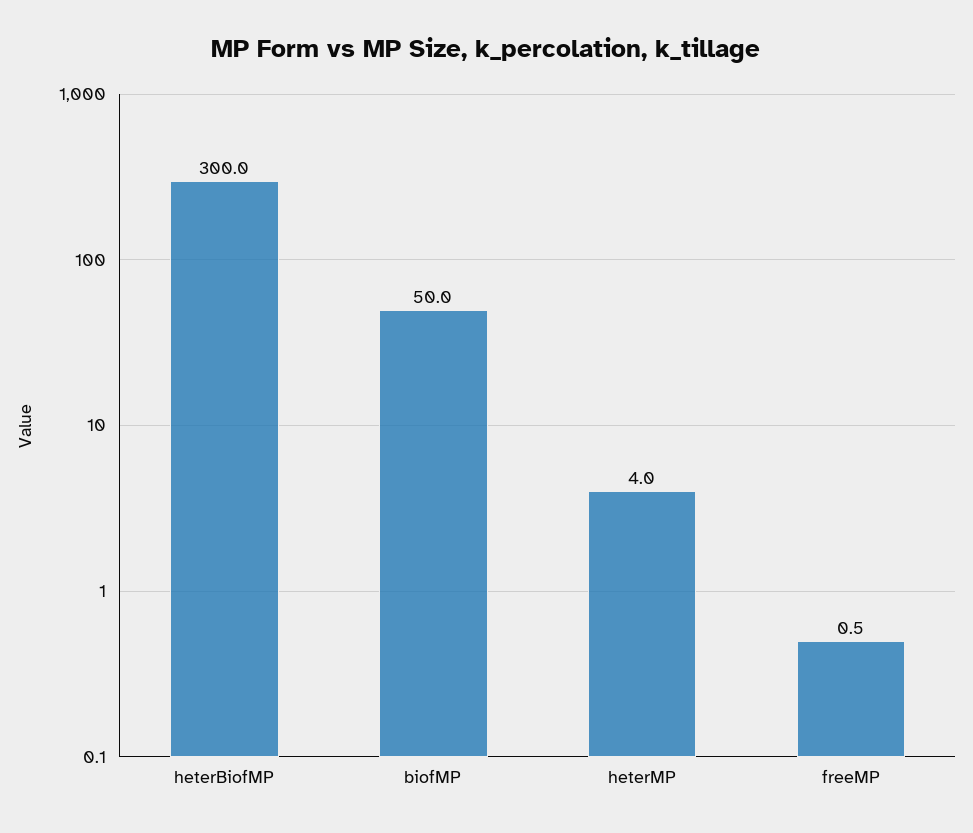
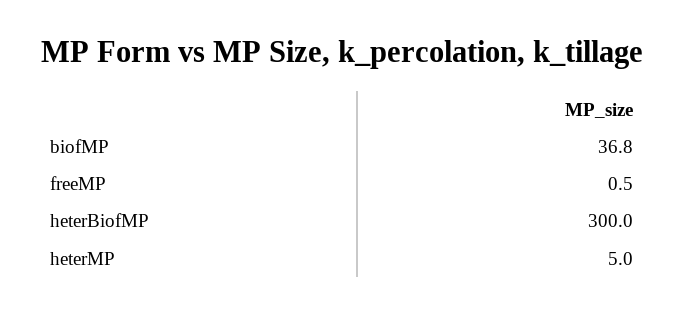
biofMP: 50 -> 36.8
heterMP: 4 -> 5

